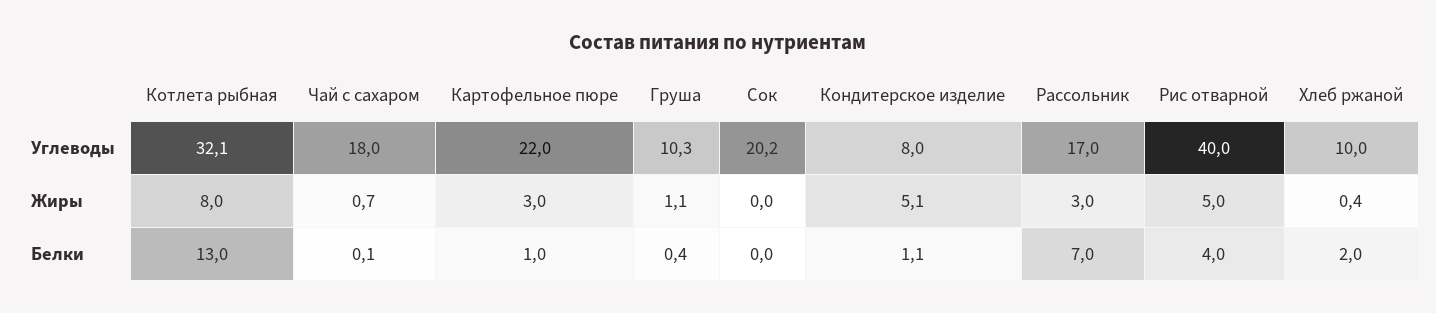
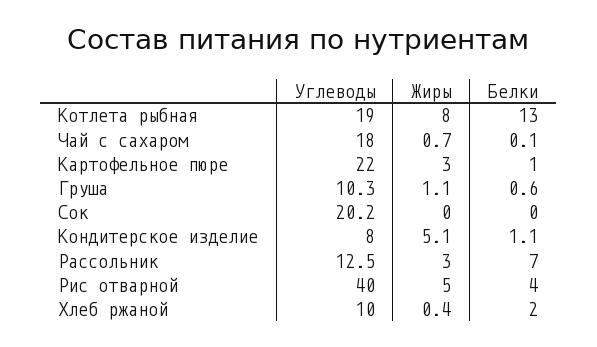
Котлета рыбная, Углеводы: 32.1 -> 19
Рассольник, Углеводы: 17 -> 12.5
Груша, Белки: 0.4 -> 0.6

